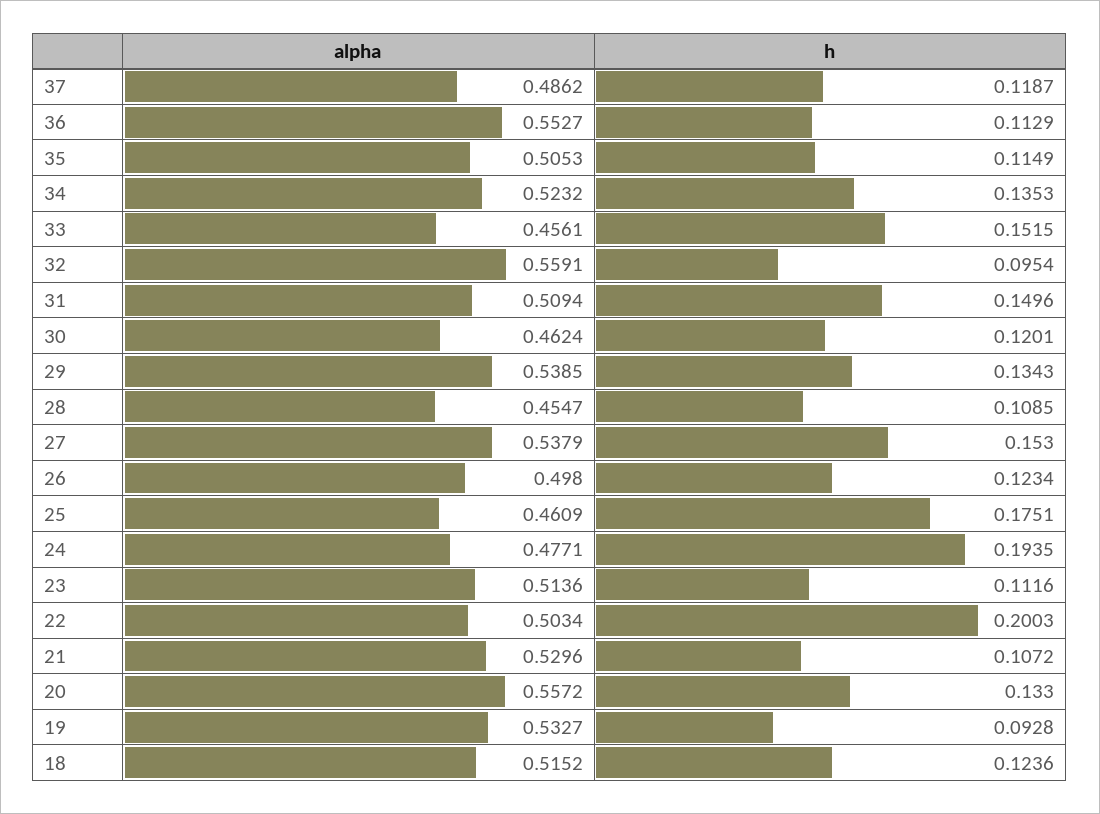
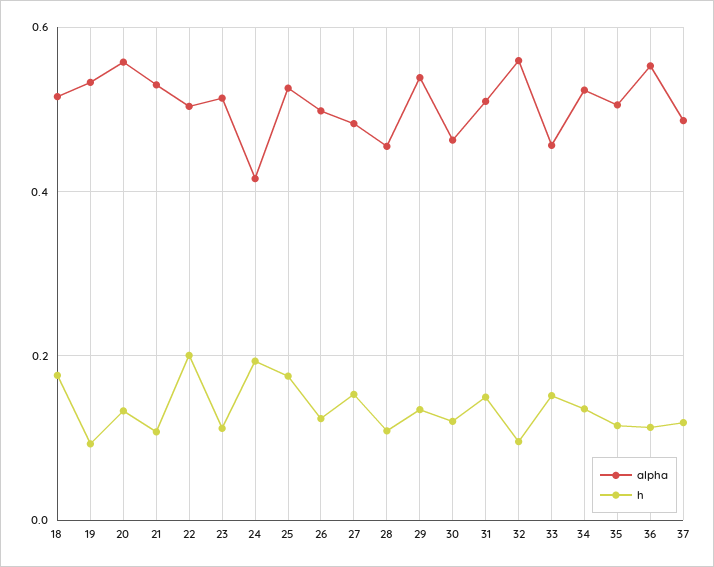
alpha, 27: 0.5379 -> 0.48
alpha, 25: 0.4609 -> 0.52
alpha, 24: 0.4771 -> 0.42
h, 18: 0.1236 -> 0.18

